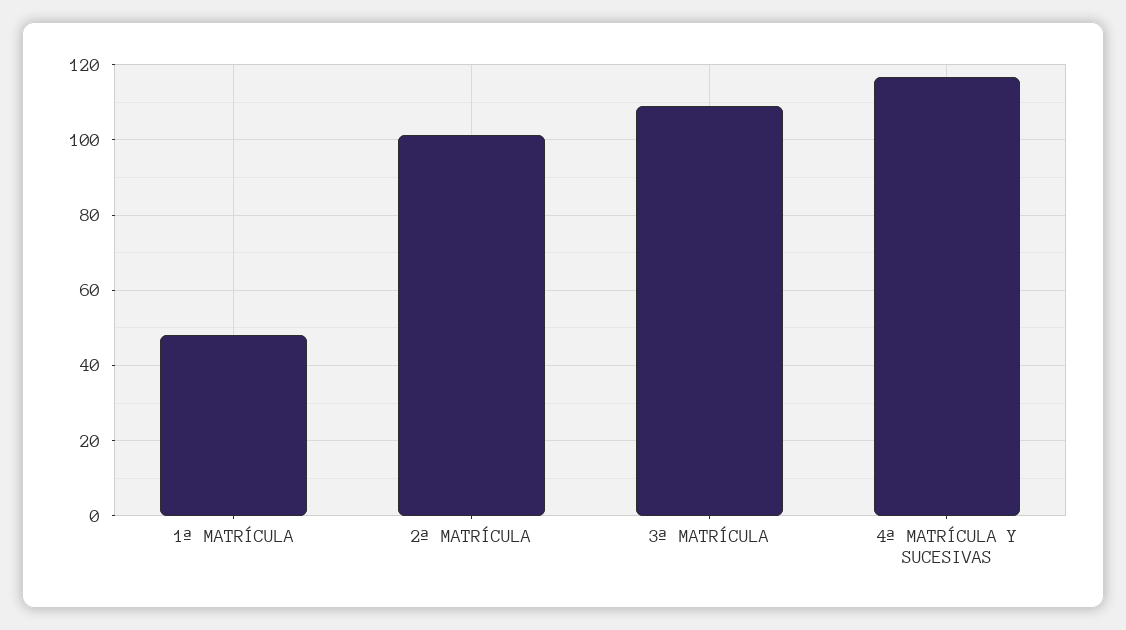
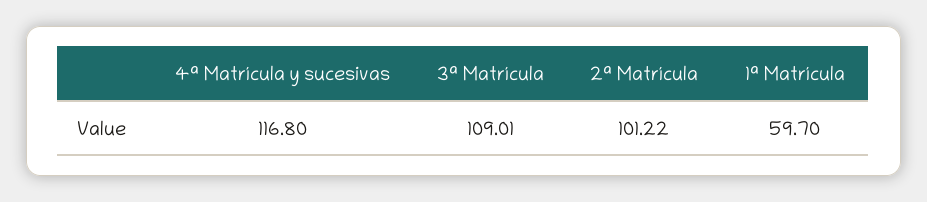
1ª MATRÍCULA: 48 -> 59.7

